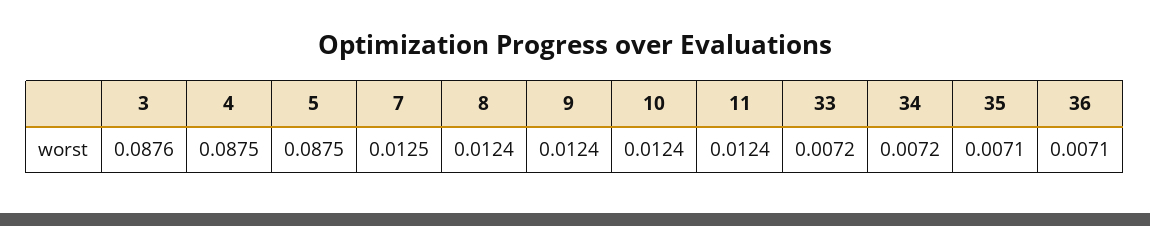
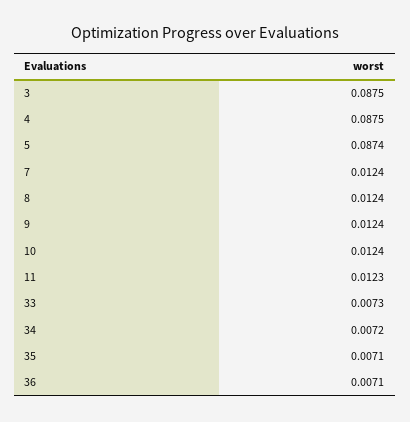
3: 0.0876 -> 0.0875
5: 0.0875 -> 0.0874
7: 0.0125 -> 0.0124
11: 0.0124 -> 0.0123
33: 0.0072 -> 0.0073

